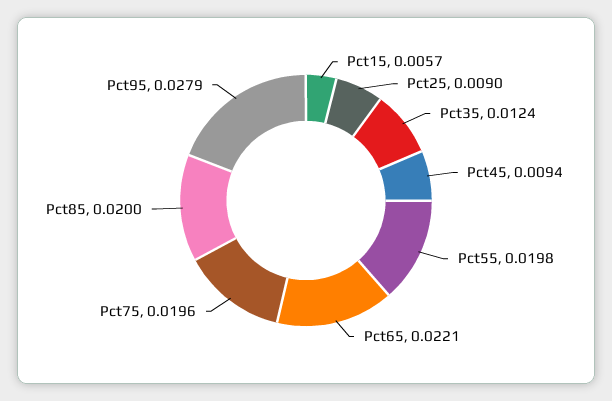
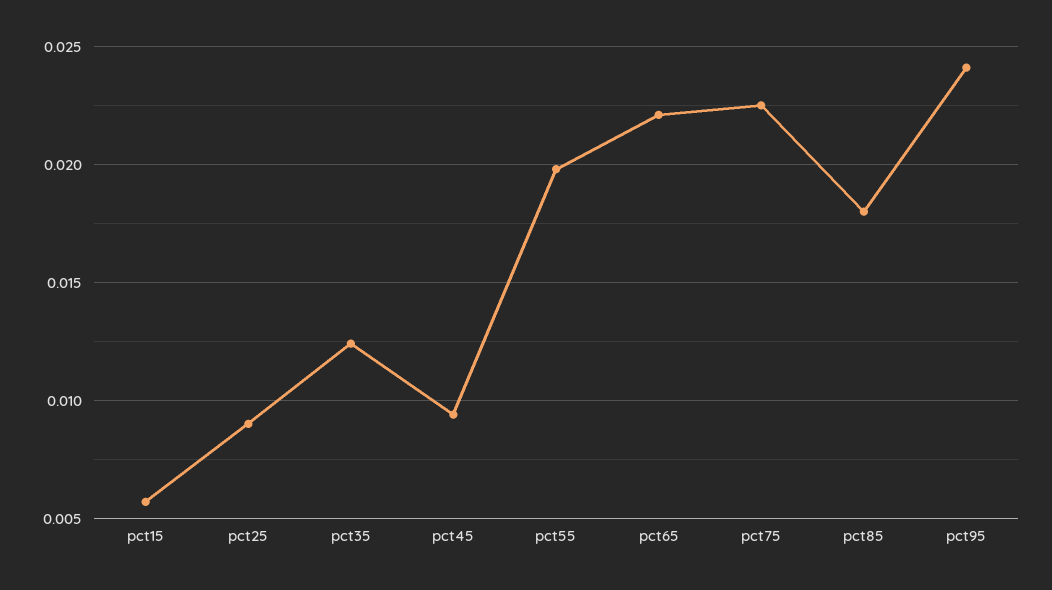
Pct75: 0.0196 -> 0.0225
Pct85: 0.02 -> 0.018
Pct95: 0.0279 -> 0.024

